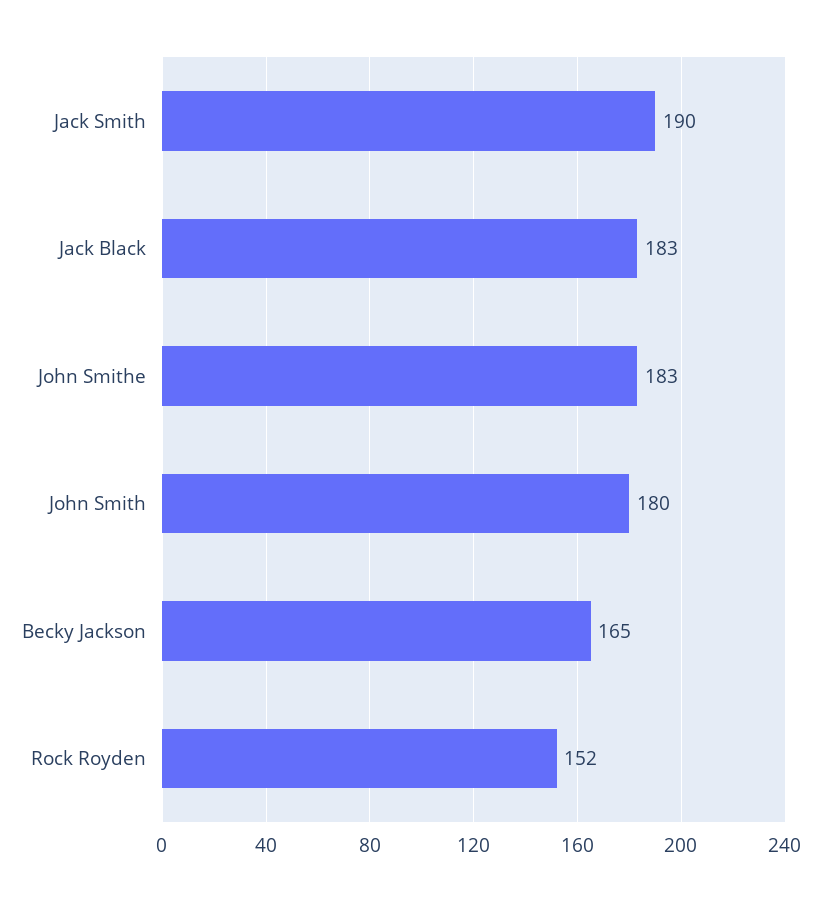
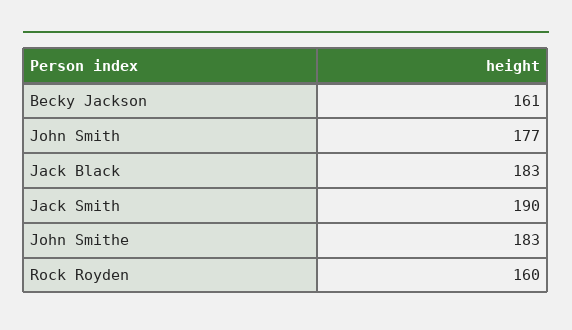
John Smith: 180 -> 177
Becky Jackson: 165 -> 161
Rock Royden: 152 -> 160

